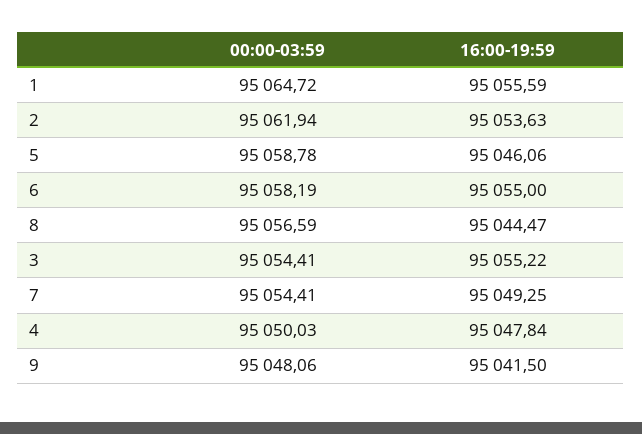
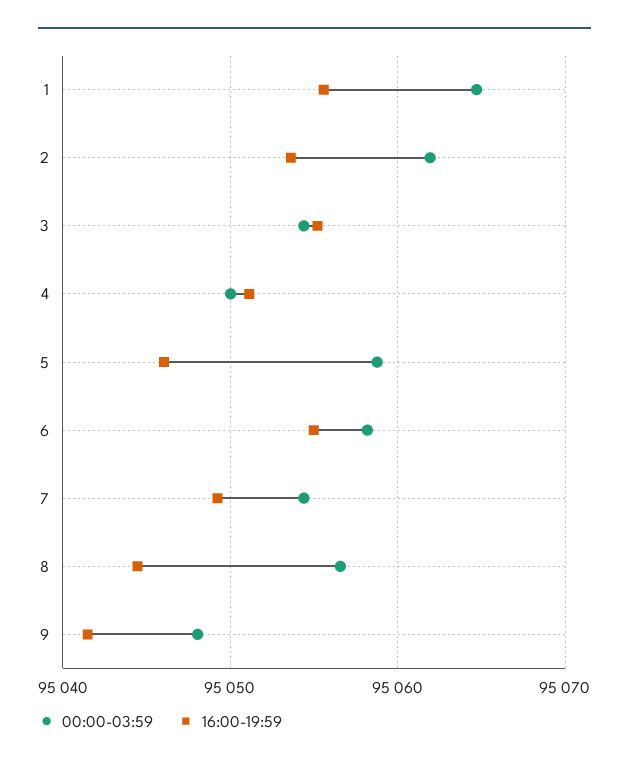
16:00-19:59, 4: 95047.84 -> 95051

